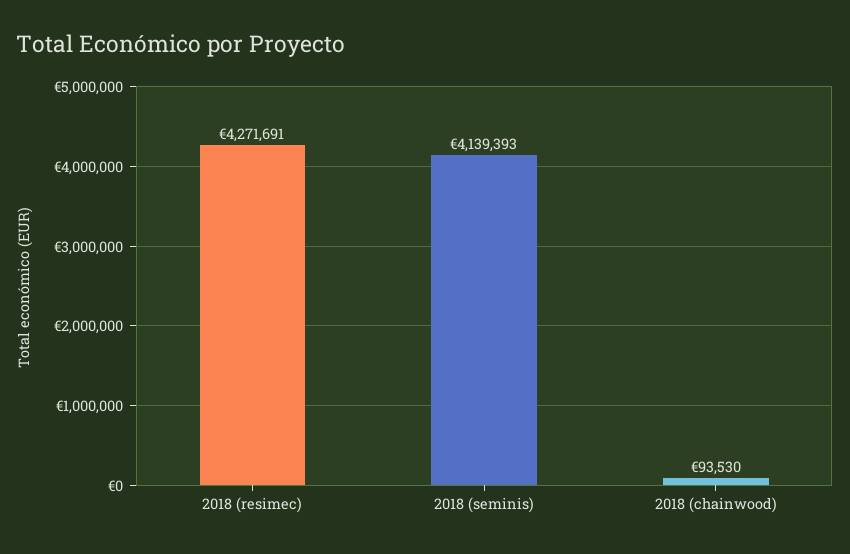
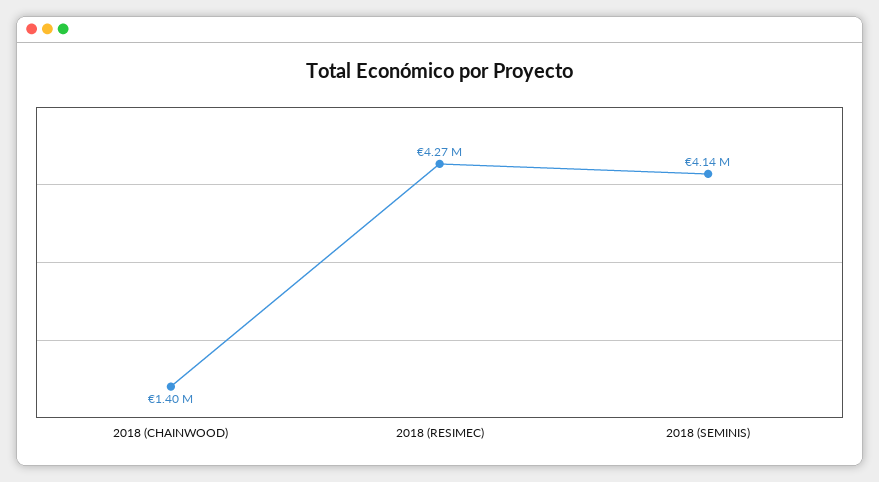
2018 (chainwood): 93530 -> 1400000

